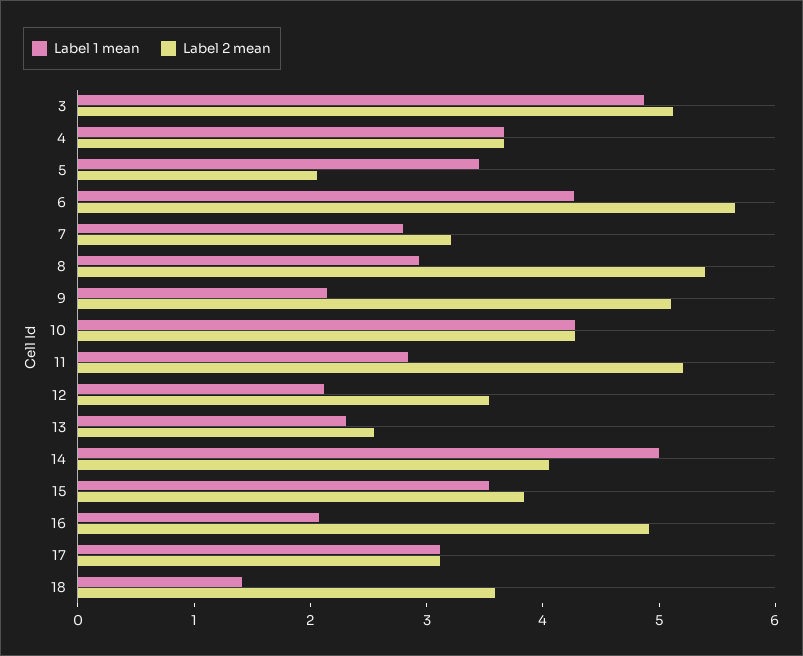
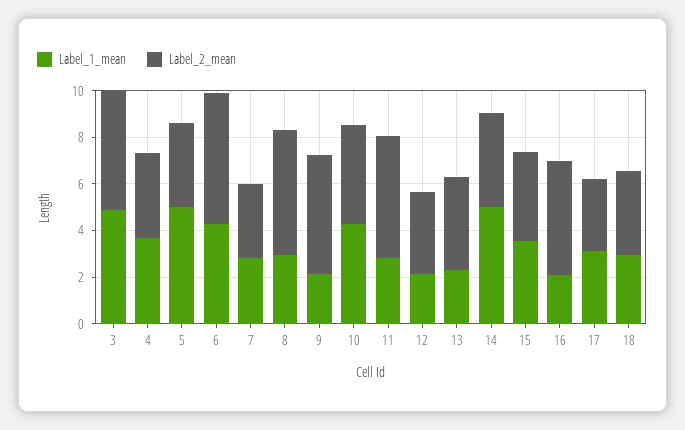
Label 1 mean, 5: 3.4 -> 5
Label 2 mean, 5: 2 -> 3.5
Label 2 mean, 13: 2.6 -> 4
Label 1 mean, 18: 1.4 -> 3

